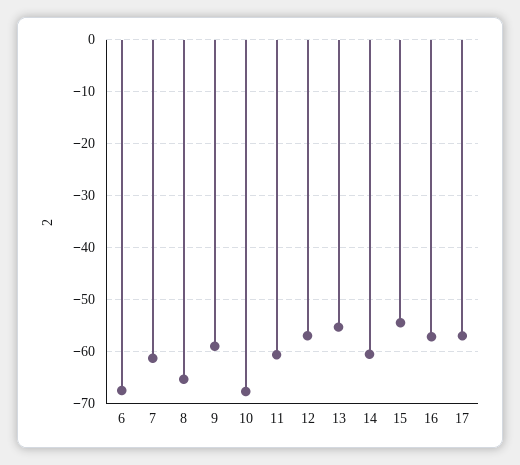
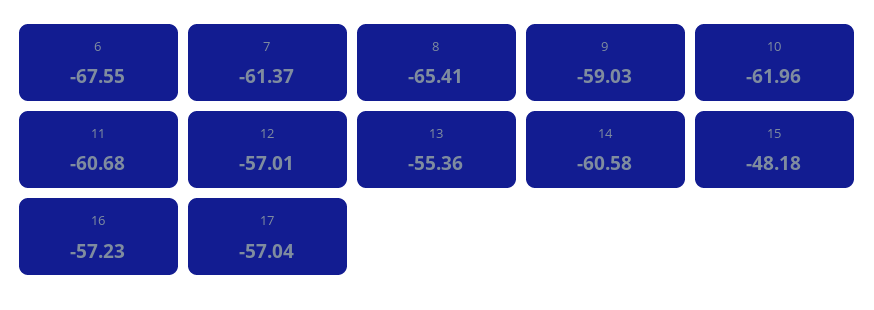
10: -68 -> -61.96
15: -54 -> -48.18

